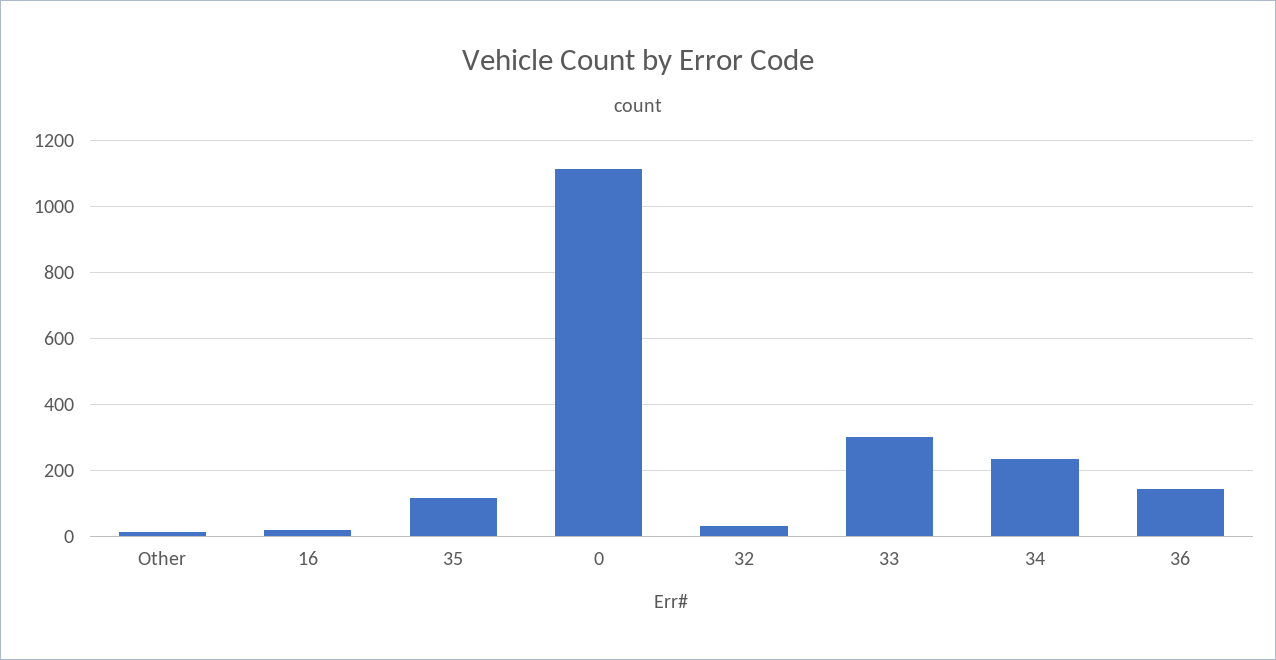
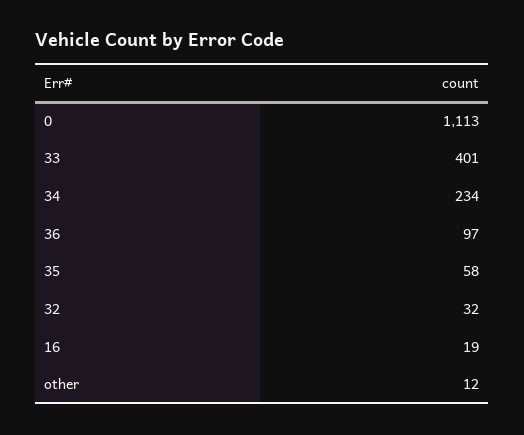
35: 120 -> 58
33: 300 -> 401
36: 140 -> 97

